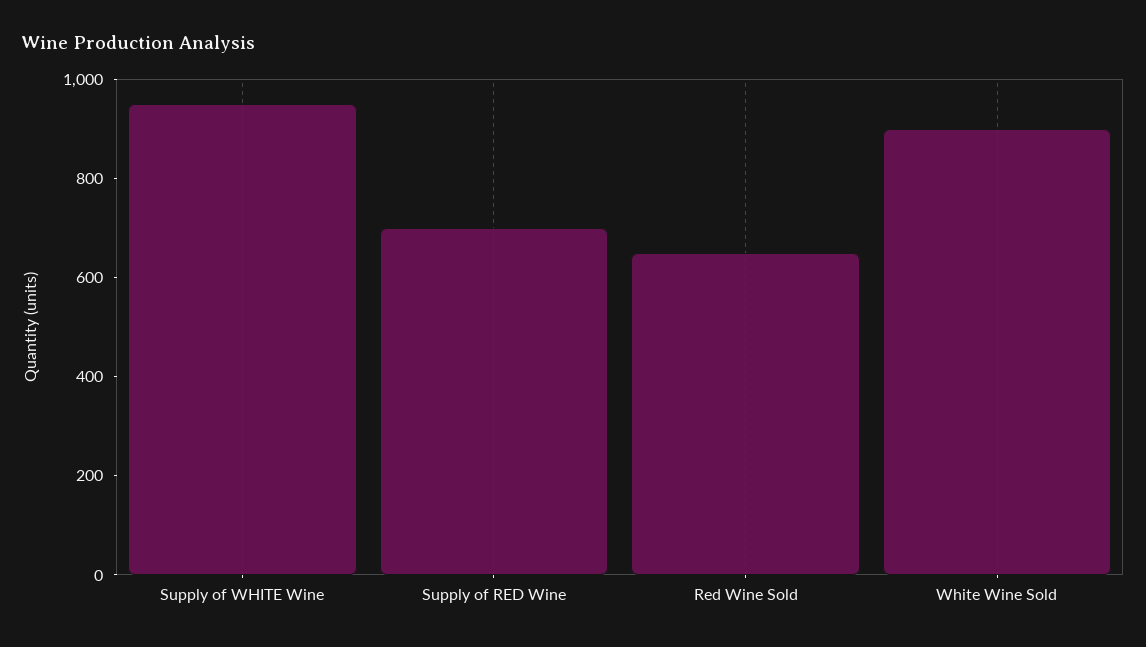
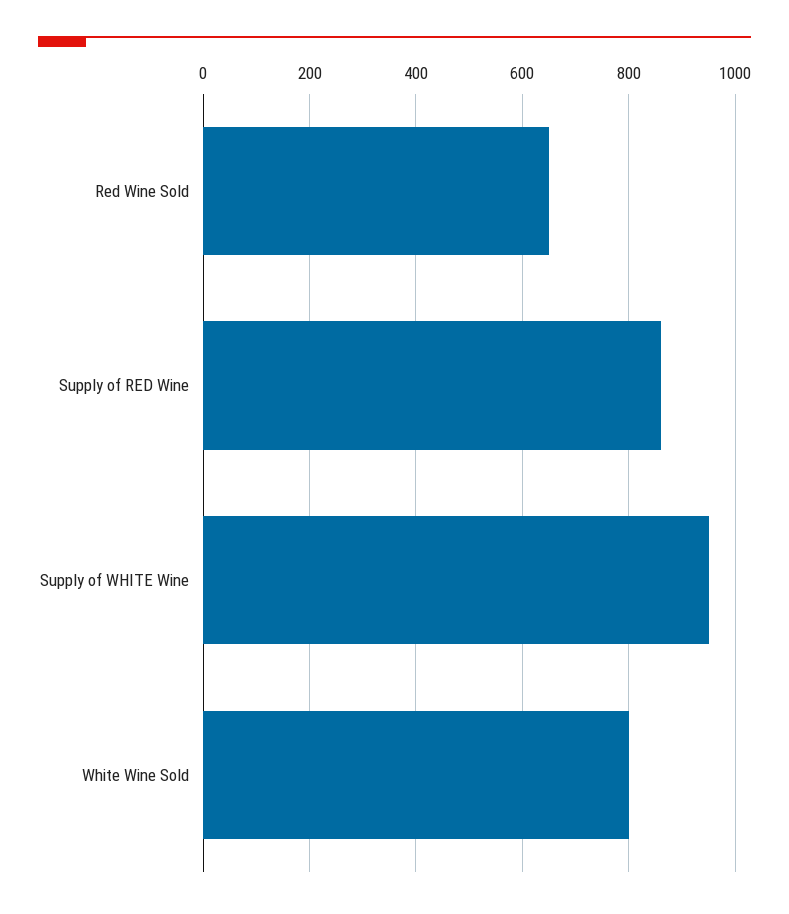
Supply of RED Wine: 700 -> 860
White Wine Sold: 900 -> 800

